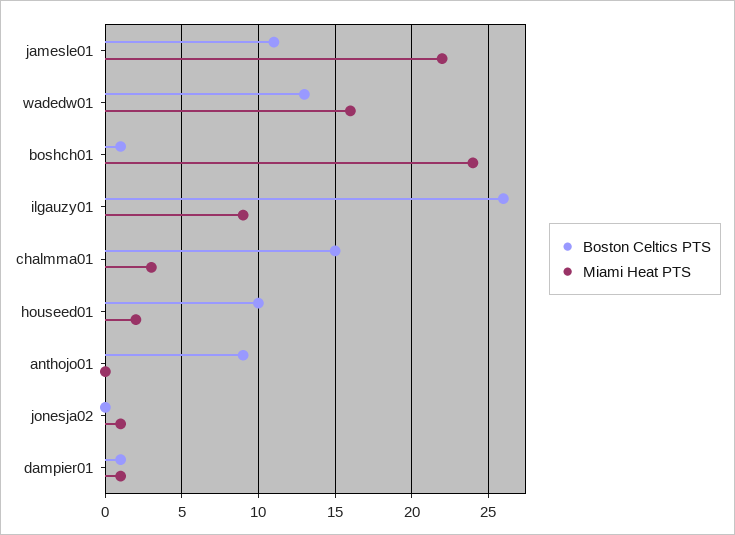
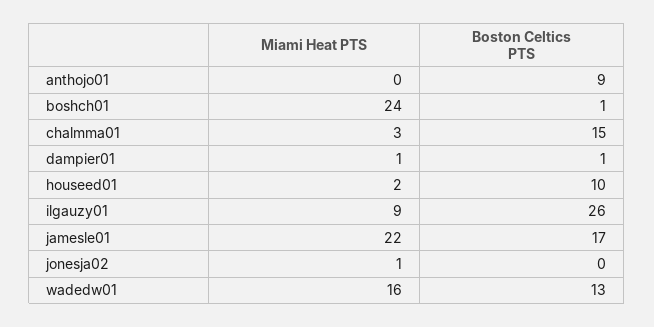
Boston Celtics PTS, jamesle01: 11 -> 17

